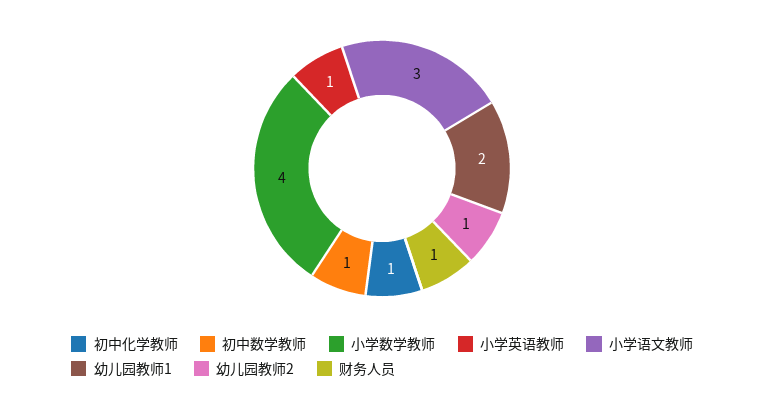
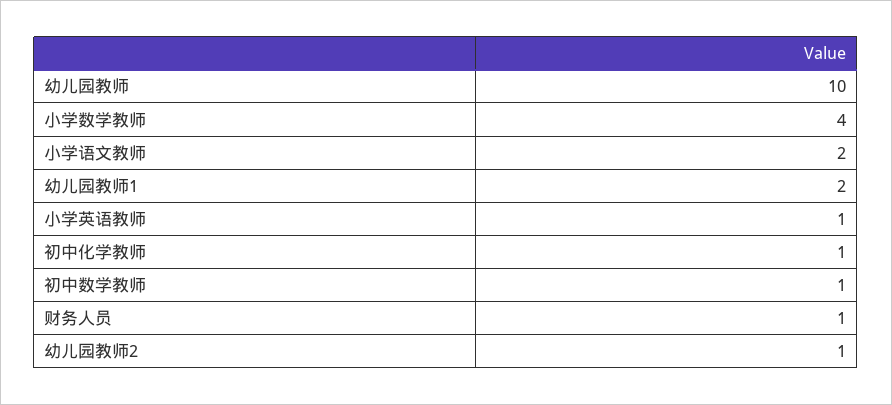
小学语文教师: 3 -> 2
幼儿园教师: none -> 10

